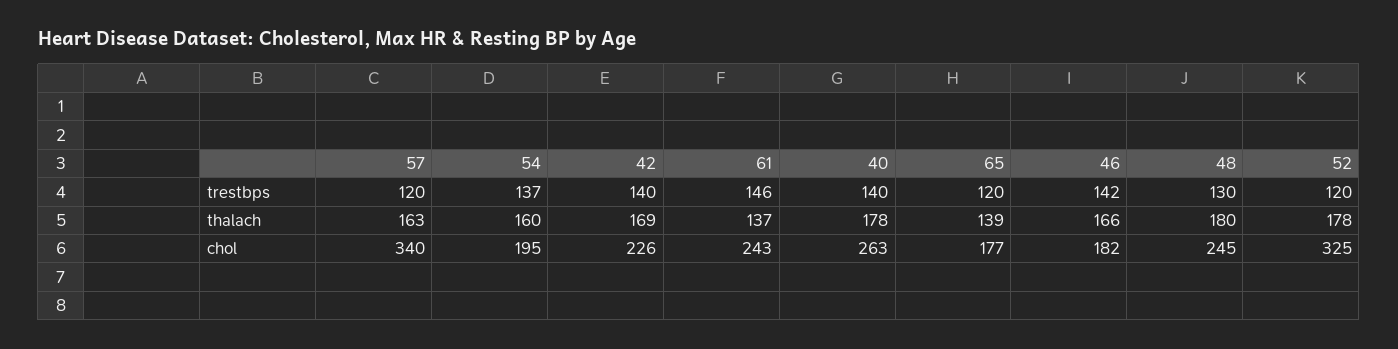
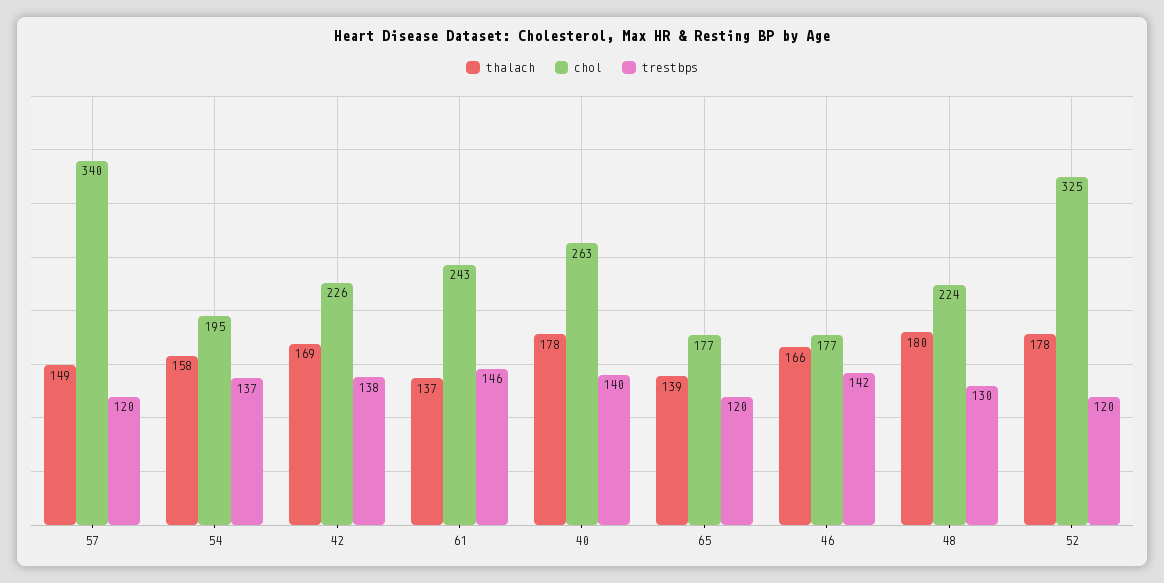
trestbps, 42: 140 -> 138
thalach, 57: 163 -> 149
thalach, 54: 160 -> 158
chol, 46: 182 -> 177
chol, 48: 245 -> 224

